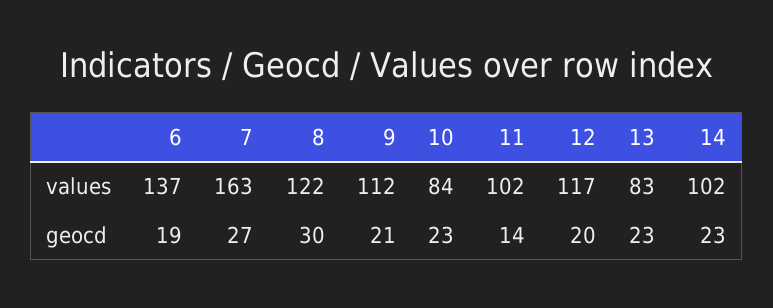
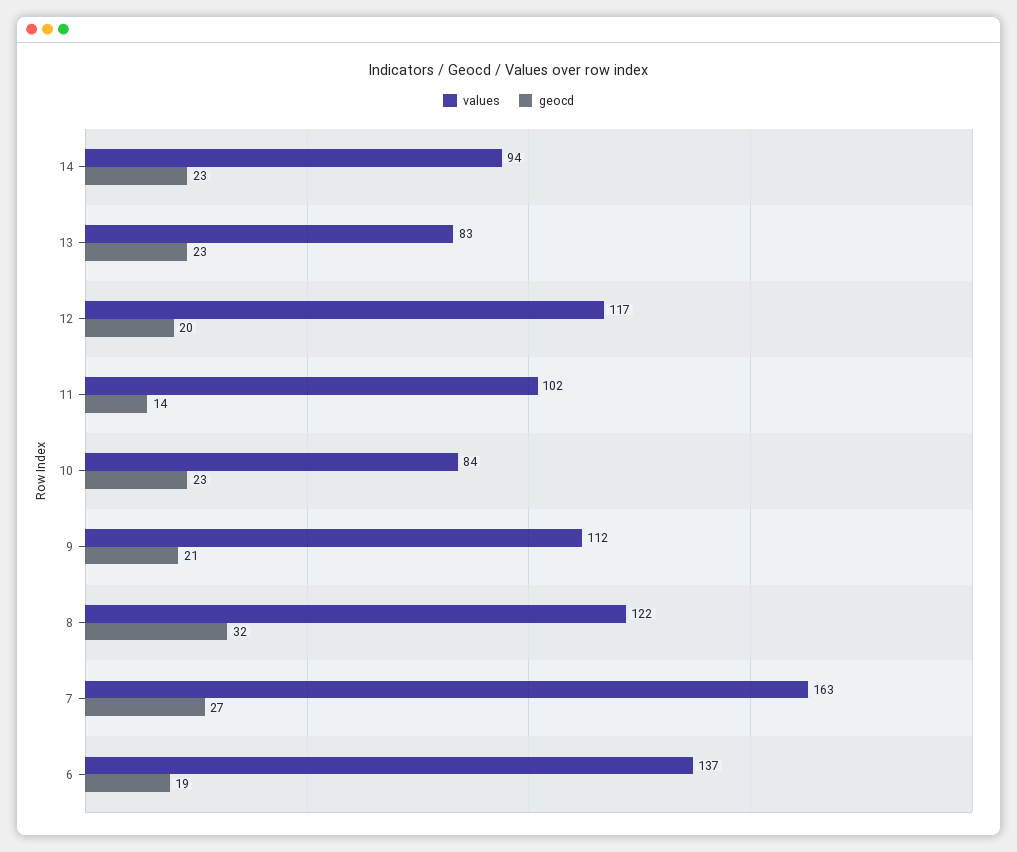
values, 14: 102 -> 94
geocd, 8: 30 -> 32

